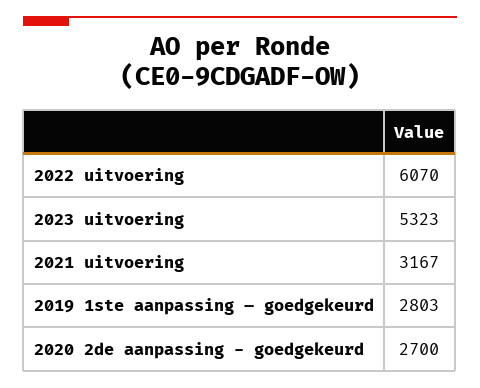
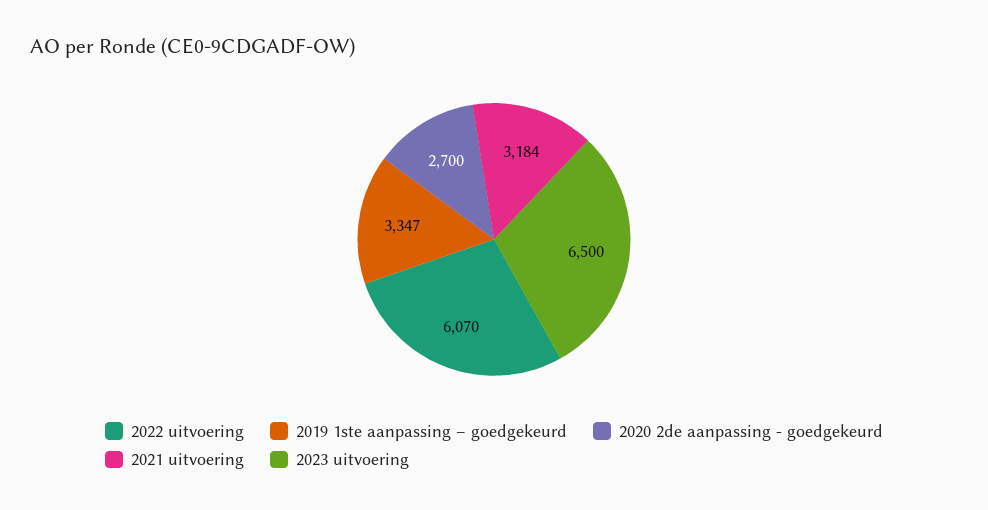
2023 uitvoering: 5323 -> 6500
2021 uitvoering: 3167 -> 3184
2019 1ste aanpassing – goedgekeurd: 2803 -> 3347

